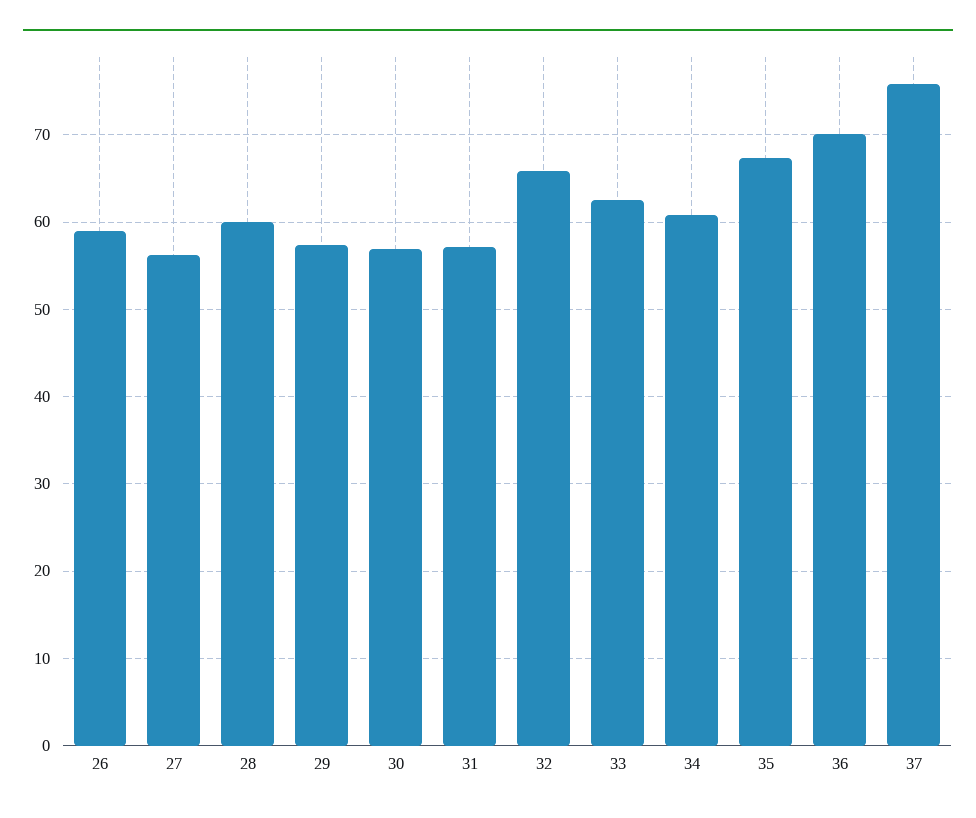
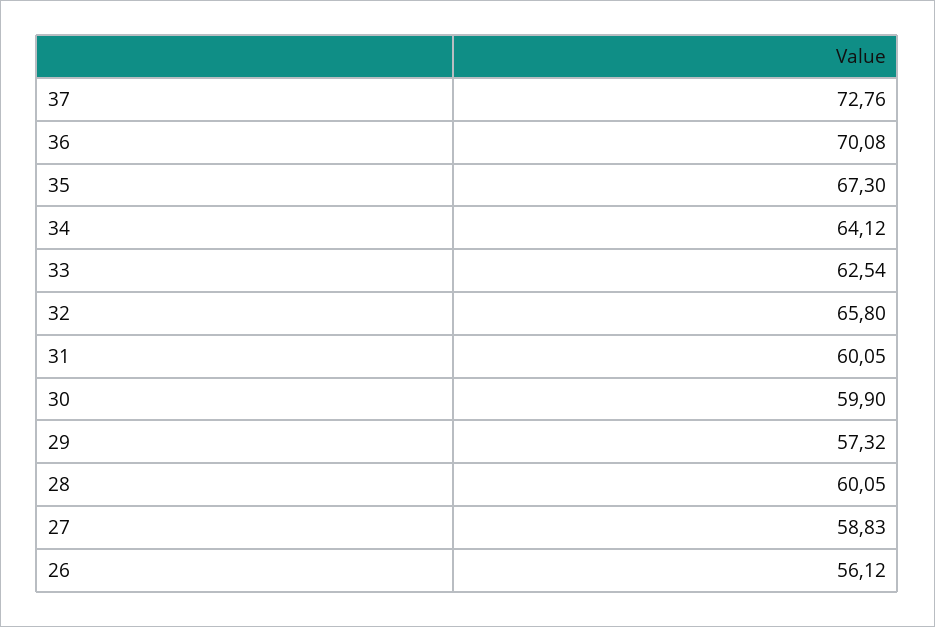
26: 59 -> 56.12
27: 56 -> 58.83
30: 57 -> 59.9
31: 57 -> 60.05
34: 61 -> 64.12
37: 76 -> 72.76

